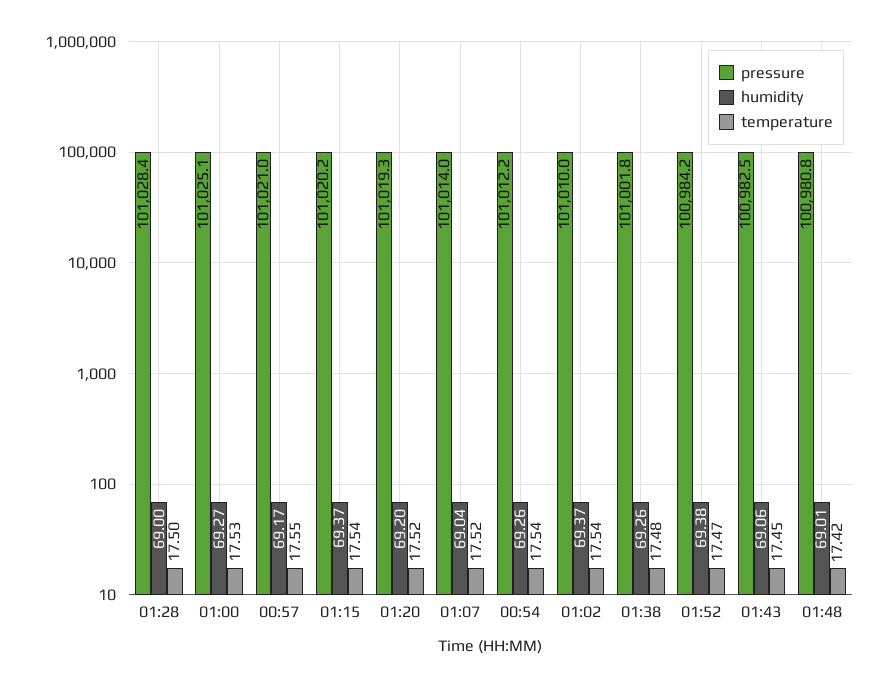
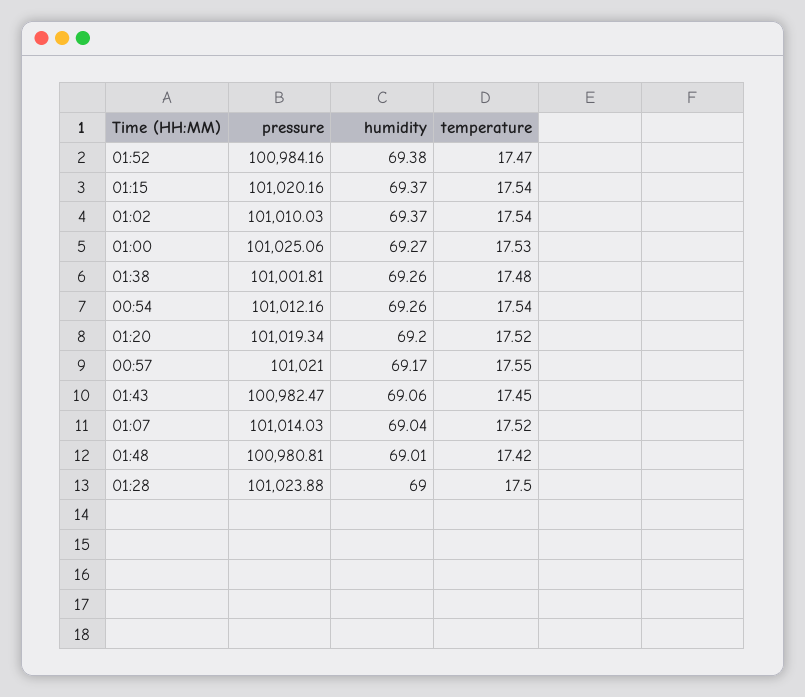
pressure, 01:28: 101028.4 -> 101023.88

